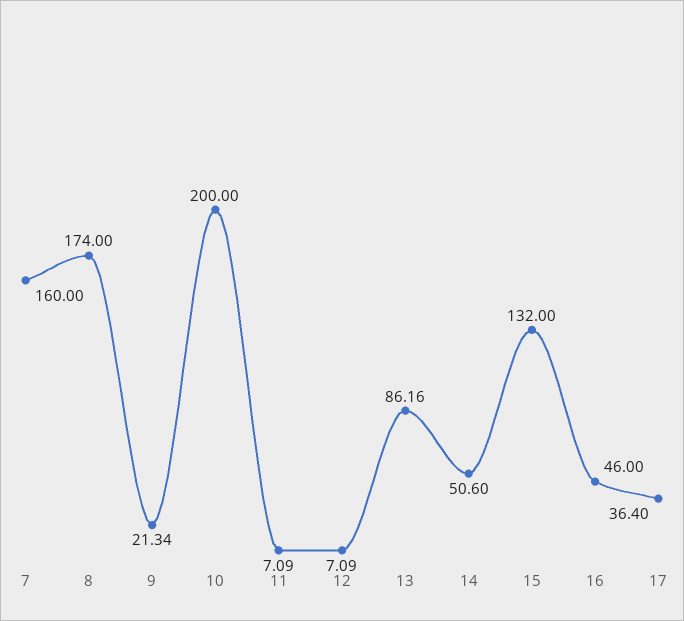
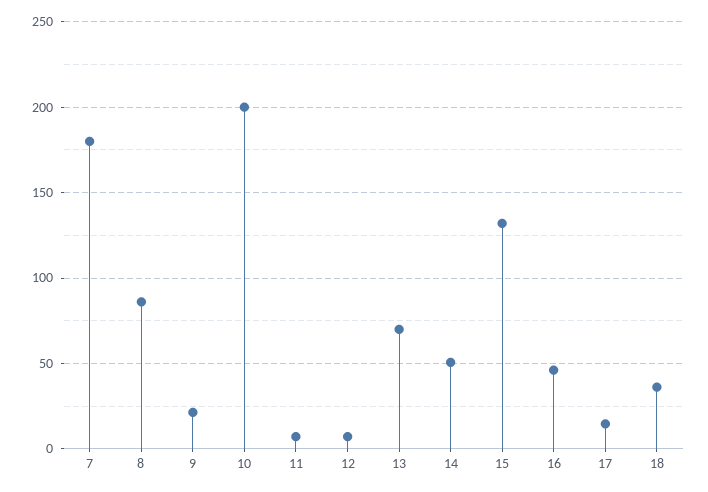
7: 160 -> 180
8: 174 -> 85
13: 86.16 -> 70
17: 36.4 -> 15
18: none -> 35

